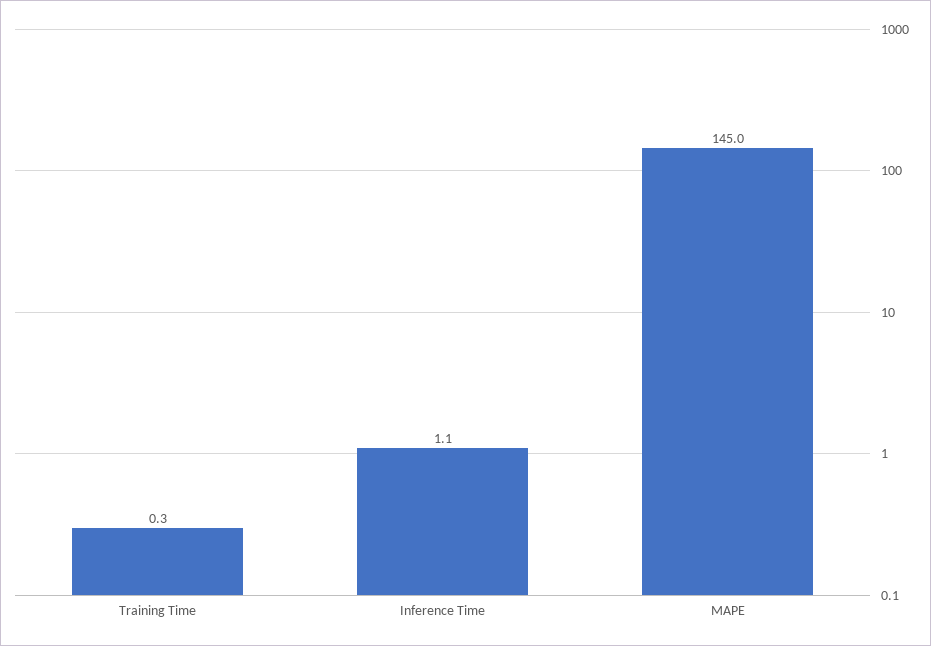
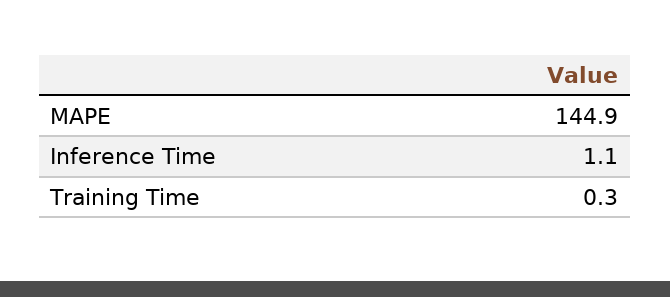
MAPE: 145 -> 144.9

